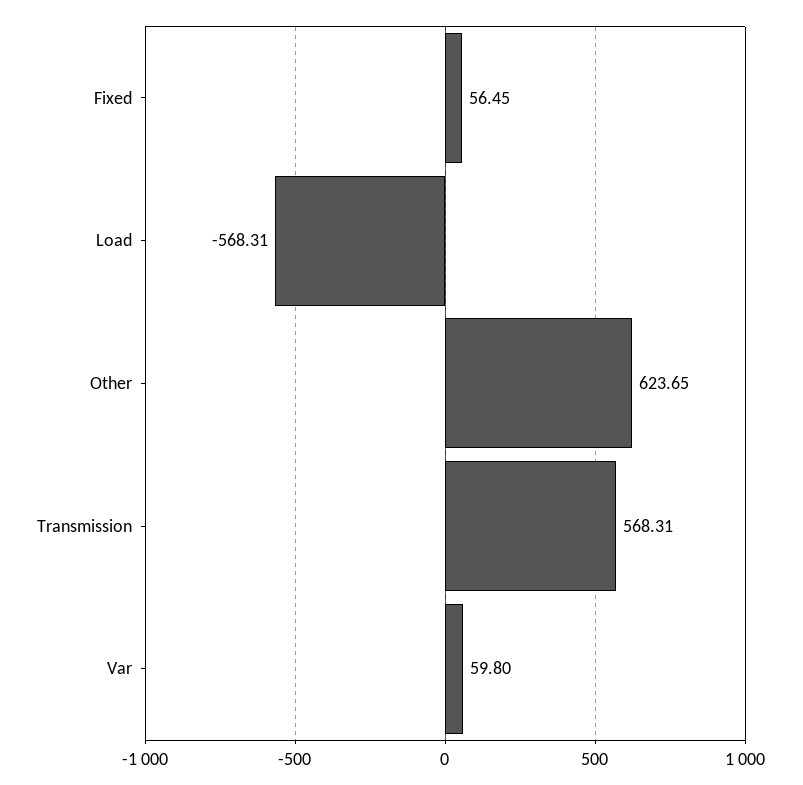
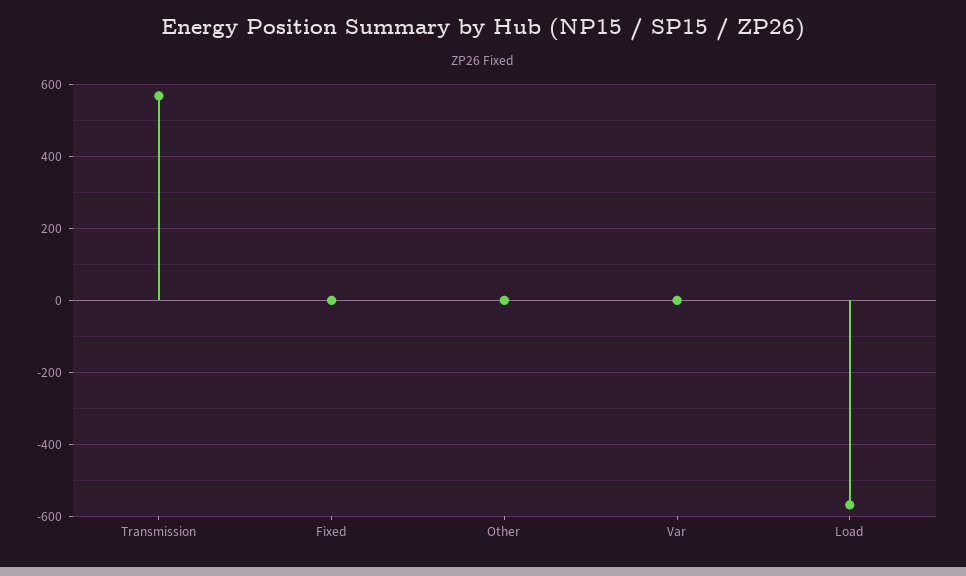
Fixed: 56.45 -> 0
Other: 623.65 -> 0
Var: 59.8 -> 0

